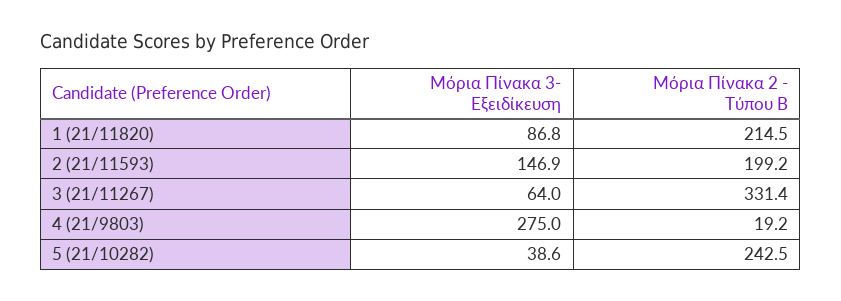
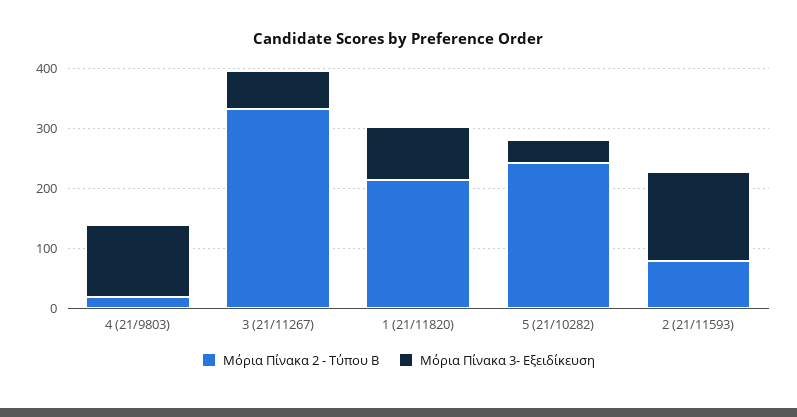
Μόρια Πίνακα 2 - Τύπου Β, 2 (21/11593): 199.2 -> 80
Μόρια Πίνακα 3- Εξειδίκευση, 4 (21/9803): 275 -> 120

